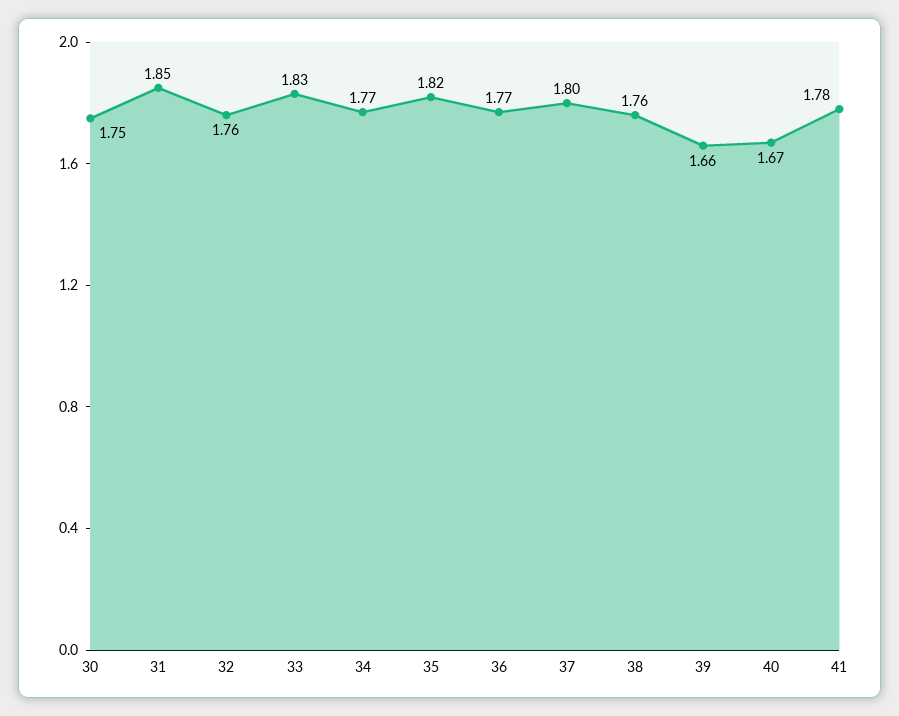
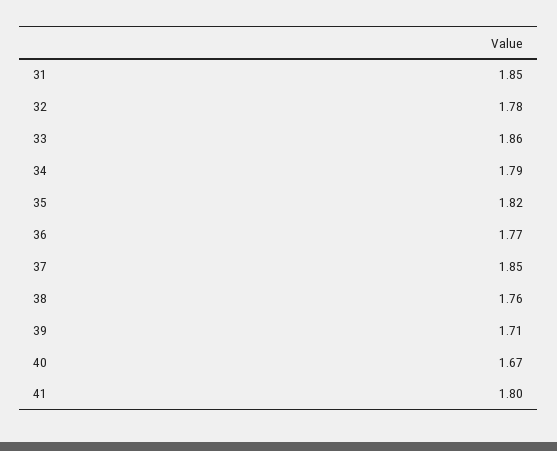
30: 1.75 -> none
32: 1.76 -> 1.78
33: 1.83 -> 1.86
34: 1.77 -> 1.79
37: 1.8 -> 1.85
39: 1.66 -> 1.71
41: 1.78 -> 1.8

